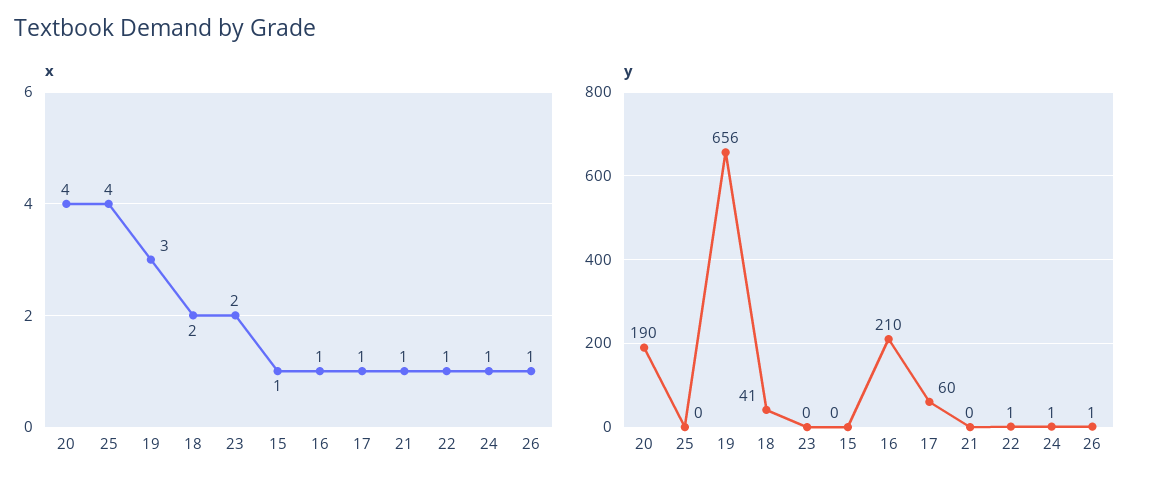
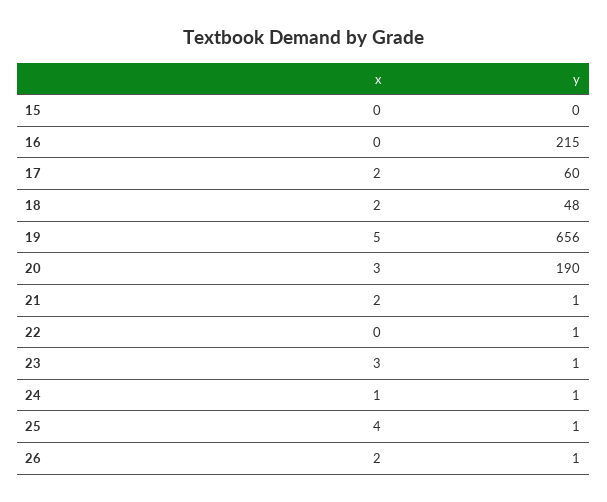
x, 20: 4 -> 3
x, 19: 3 -> 5
x, 23: 2 -> 3
x, 15: 1 -> 0
x, 16: 1 -> 0
x, 17: 1 -> 2
x, 21: 1 -> 2
x, 22: 1 -> 0
x, 26: 1 -> 2
y, 25: 0 -> 1
y, 18: 41 -> 48
y, 23: 0 -> 1
y, 16: 210 -> 215
y, 21: 0 -> 1

